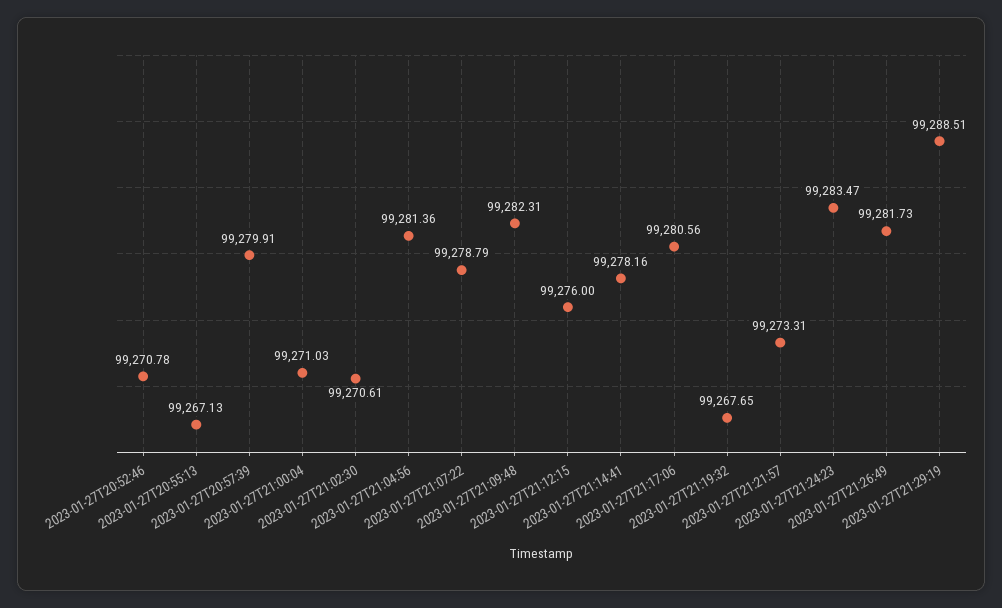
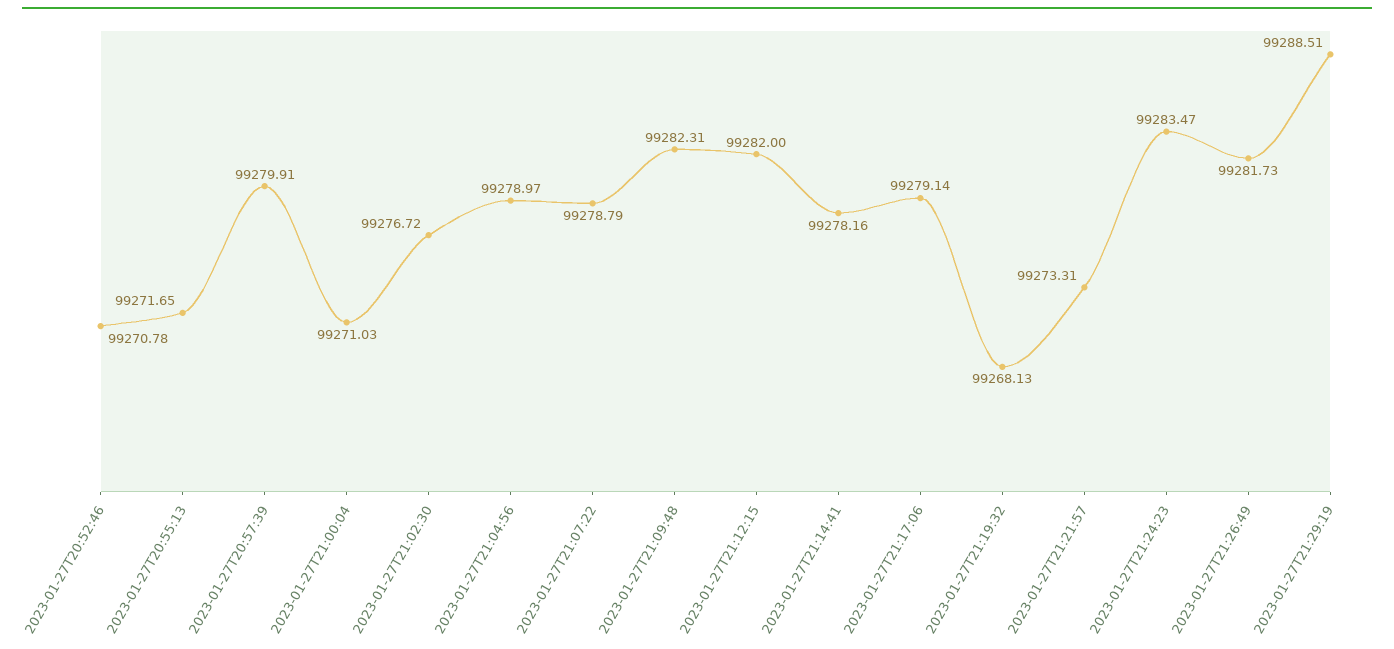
2023-01-27T20:55:13: 99267.13 -> 99271.65
2023-01-27T21:02:30: 99270.61 -> 99276.72
2023-01-27T21:04:56: 99281.36 -> 99278.97
2023-01-27T21:12:15: 99276 -> 99282
2023-01-27T21:17:06: 99280.56 -> 99279.14
2023-01-27T21:19:32: 99267.65 -> 99268.13

